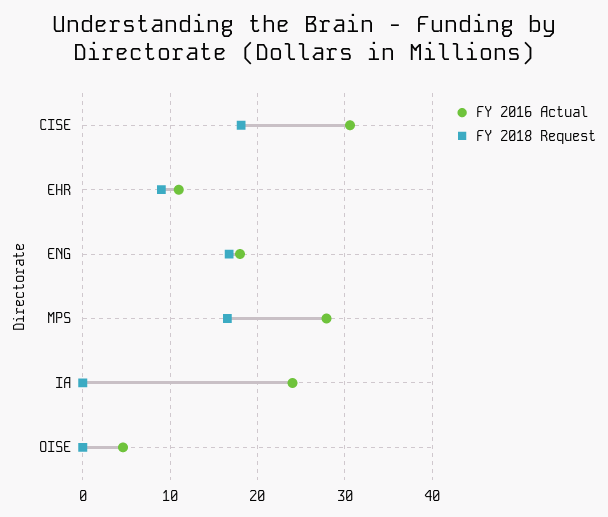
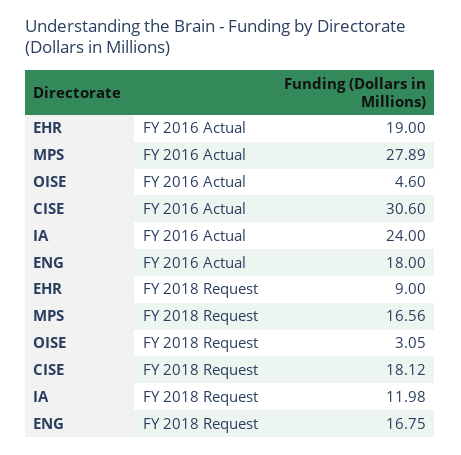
FY 2016 Actual, EHR: 11 -> 19
FY 2018 Request, IA: 0 -> 11.98
FY 2018 Request, OISE: 0 -> 3.05

